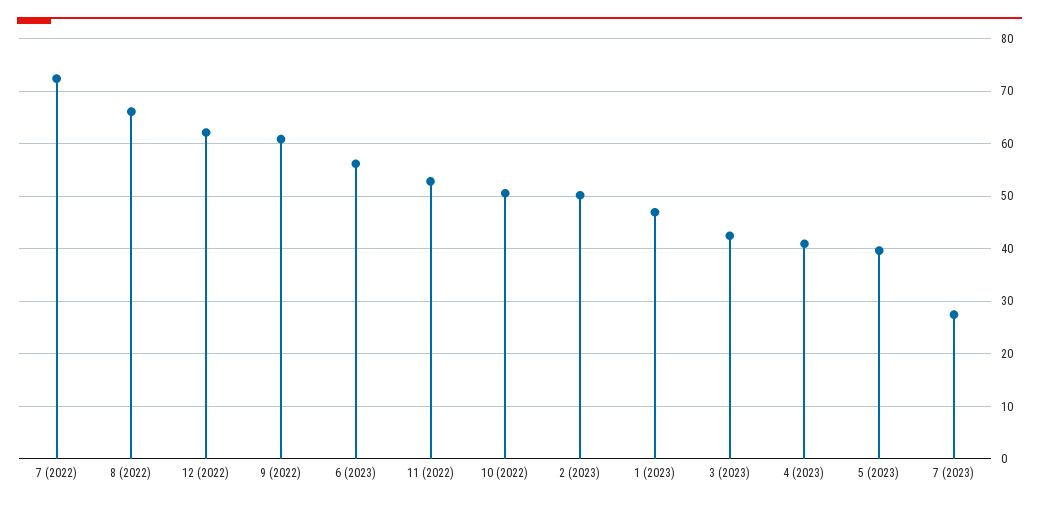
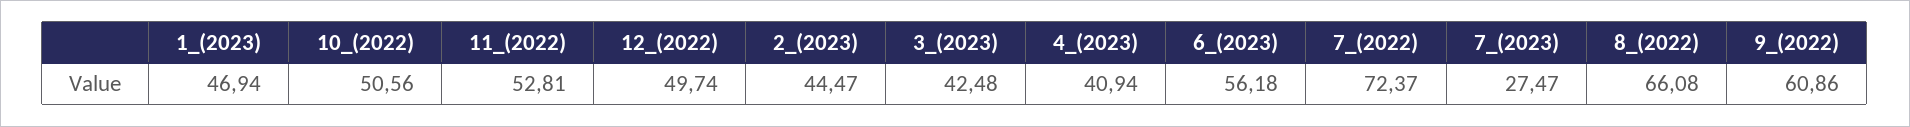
12 (2022): 62 -> 49.74
2 (2023): 50 -> 44.47
5 (2023): 40 -> none

